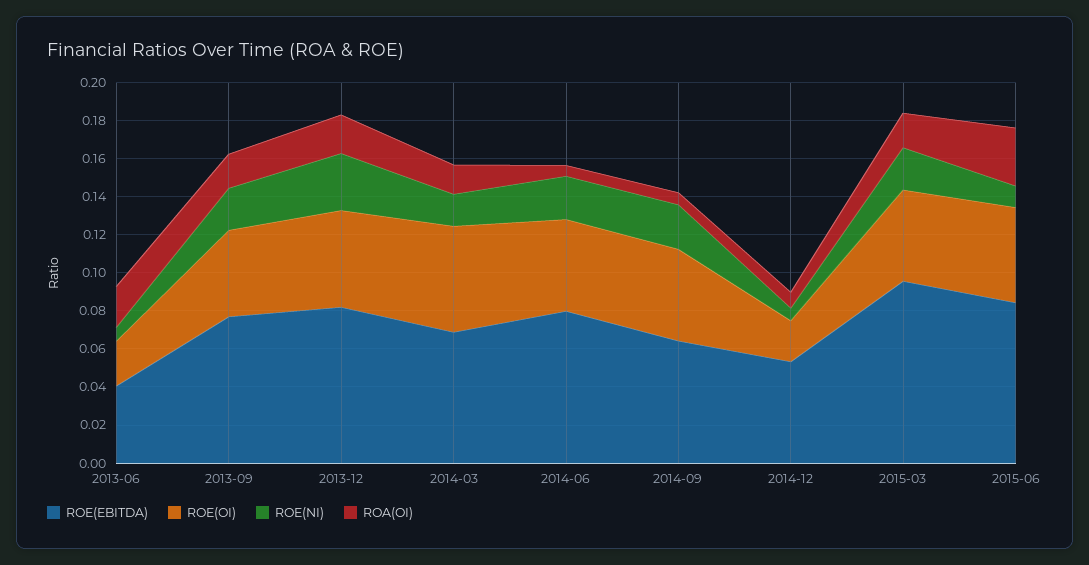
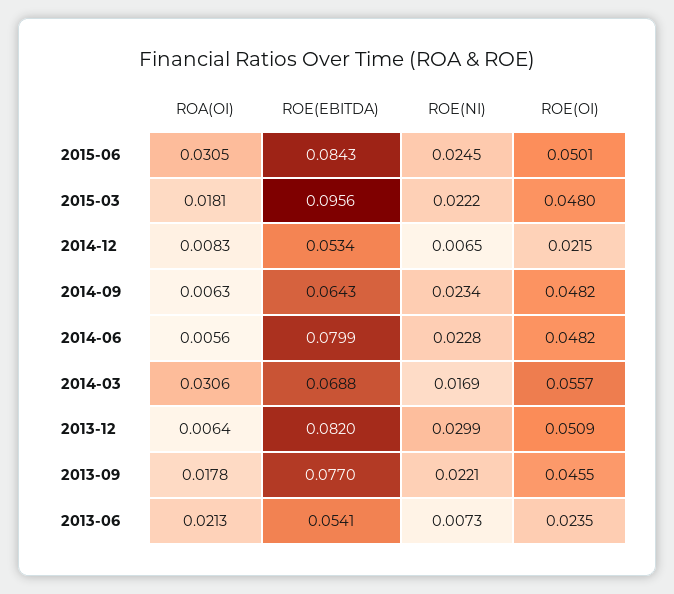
ROE(EBITDA), 2013-06: 0.04 -> 0.0541
ROA(OI), 2013-12: 0.02 -> 0.0064
ROA(OI), 2014-03: 0.015 -> 0.0306
ROE(NI), 2015-06: 0.01 -> 0.0245

